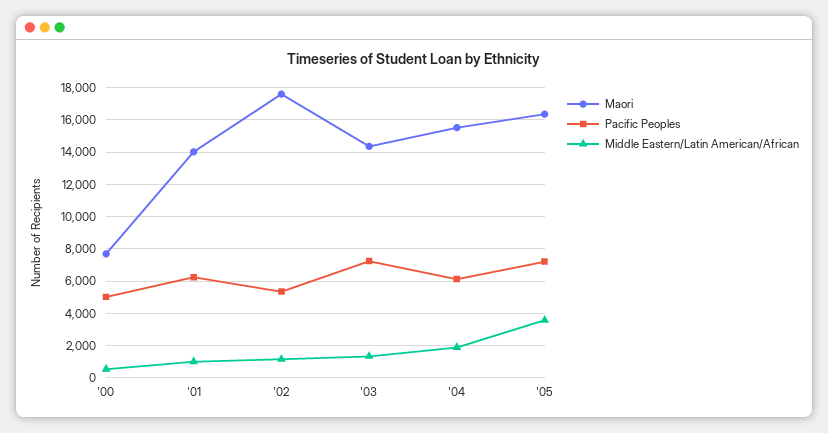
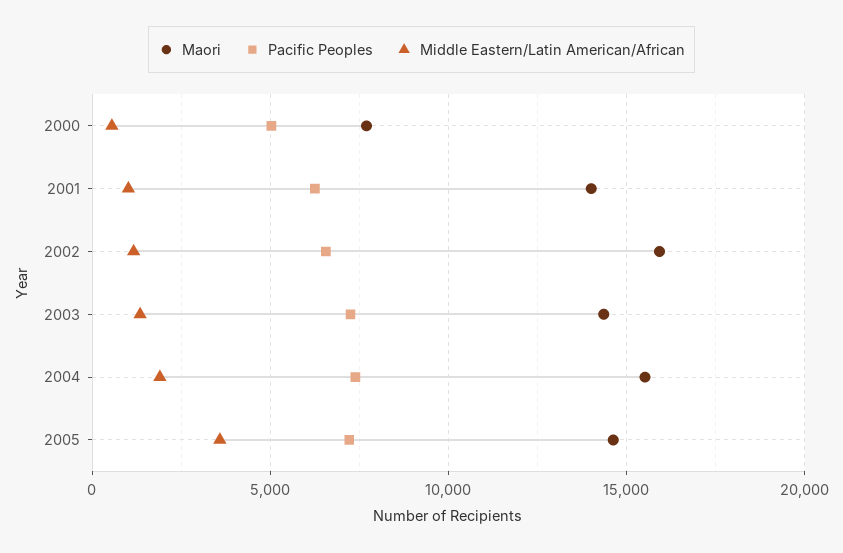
Maori, '02: 17500 -> 16000
Pacific Peoples, '02: 5500 -> 6500
Pacific Peoples, '04: 6000 -> 7500
Maori, '05: 16500 -> 14500

